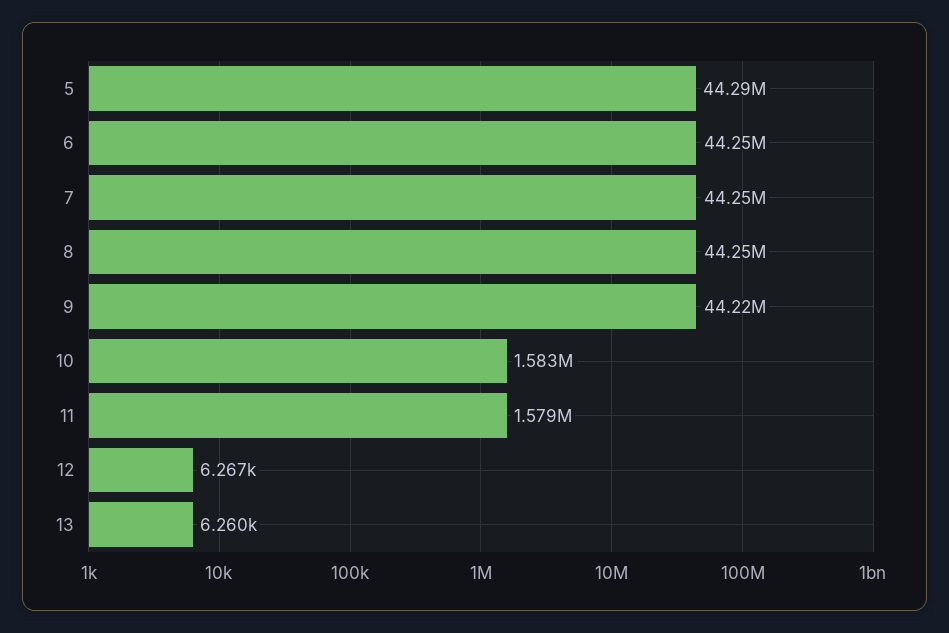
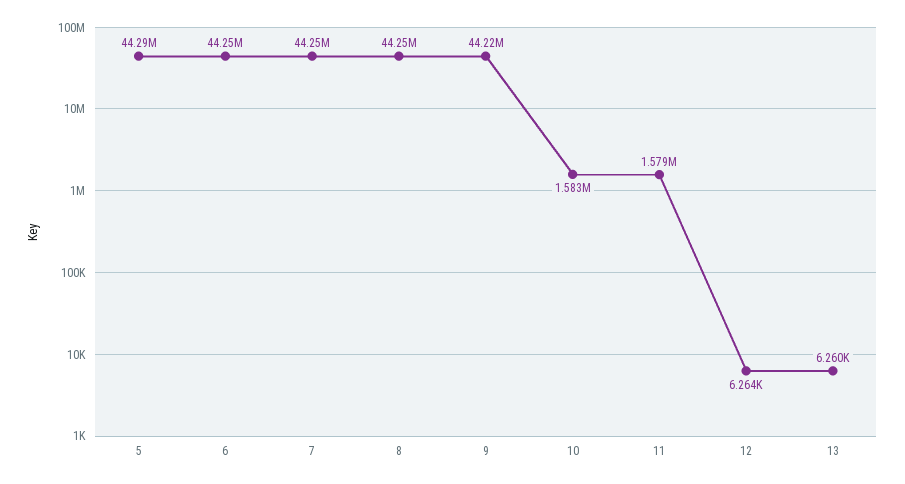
12: 6267 -> 6264

